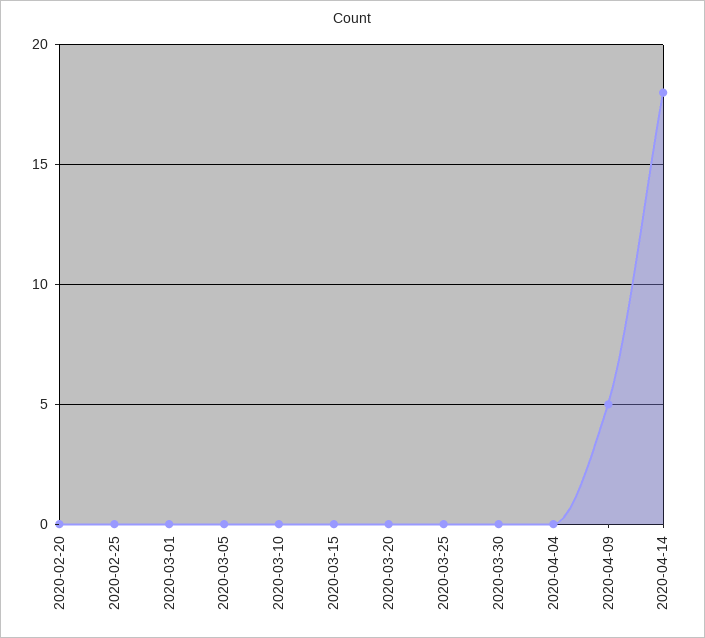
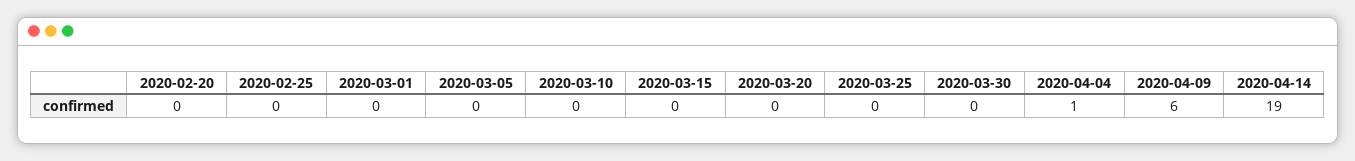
2020-04-04: 0 -> 1
2020-04-09: 5 -> 6
2020-04-14: 18 -> 19

